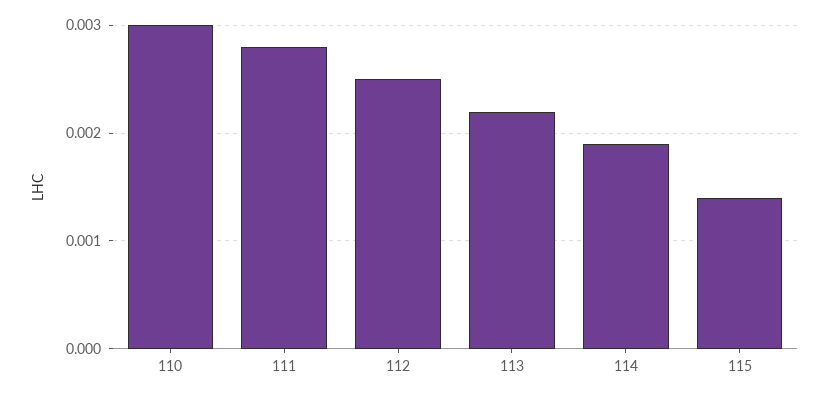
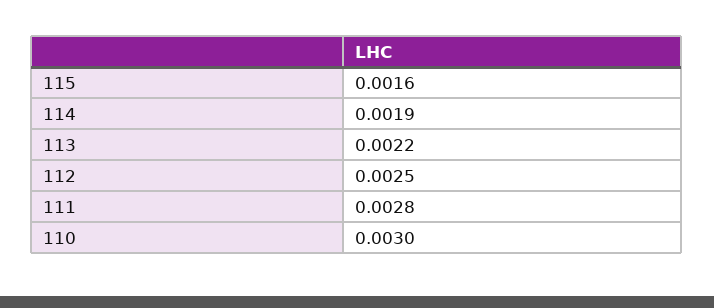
115: 0.0014 -> 0.0016

